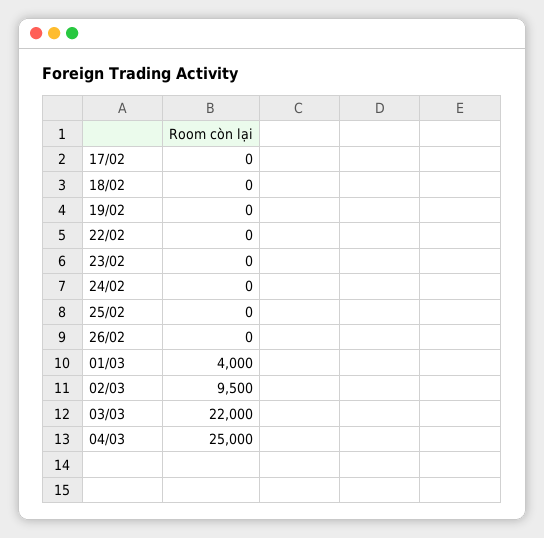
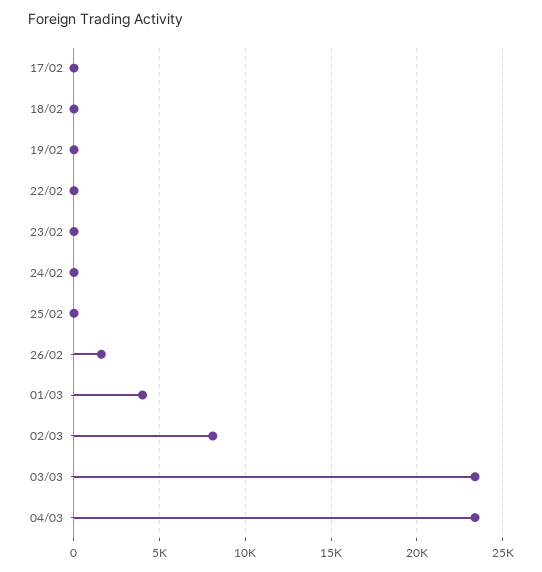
26/02: 0 -> 1500
02/03: 9500 -> 8000
03/03: 22000 -> 23500
04/03: 25000 -> 23500

